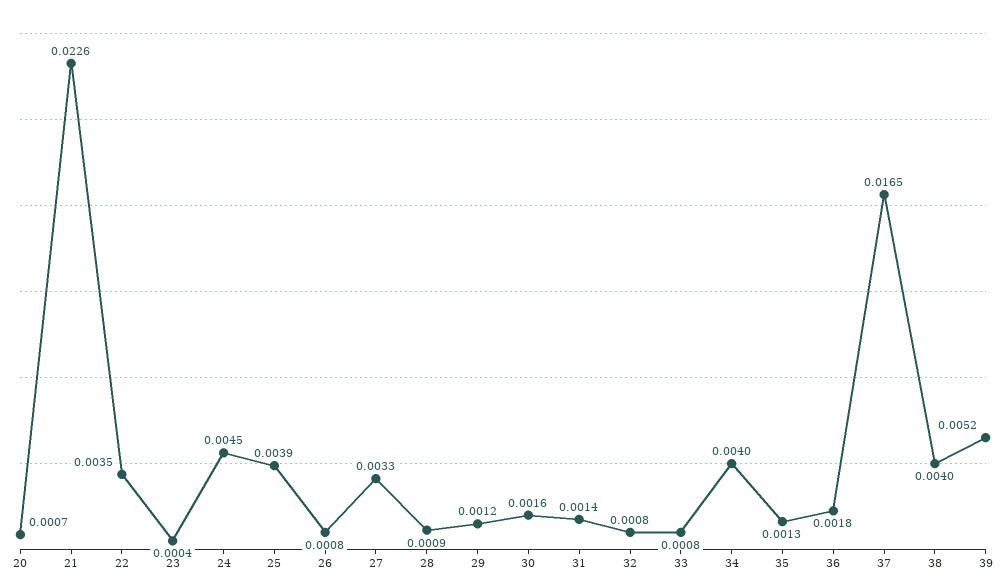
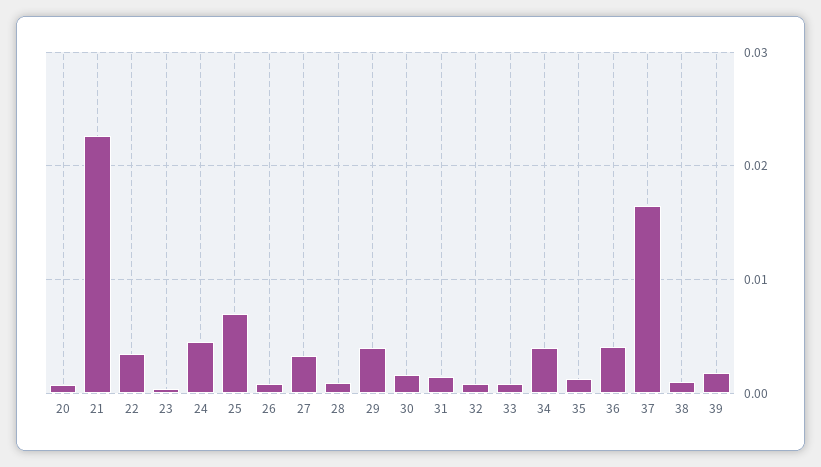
25: 0.0039 -> 0.007
29: 0.0012 -> 0.004
36: 0.0018 -> 0.004
38: 0.004 -> 0.001
39: 0.0052 -> 0.002

